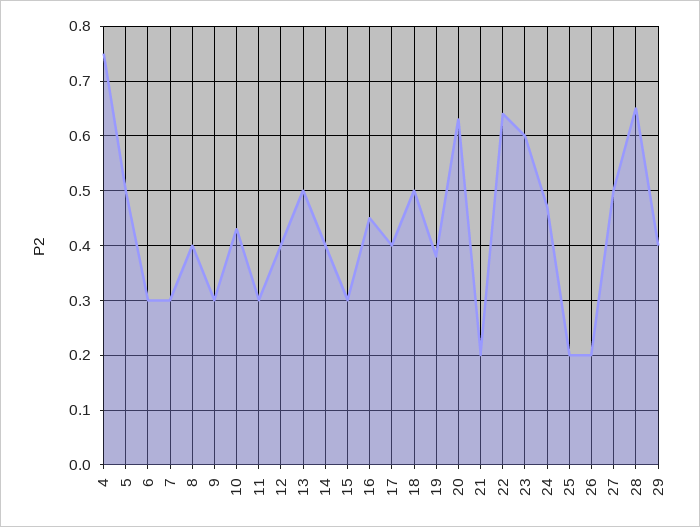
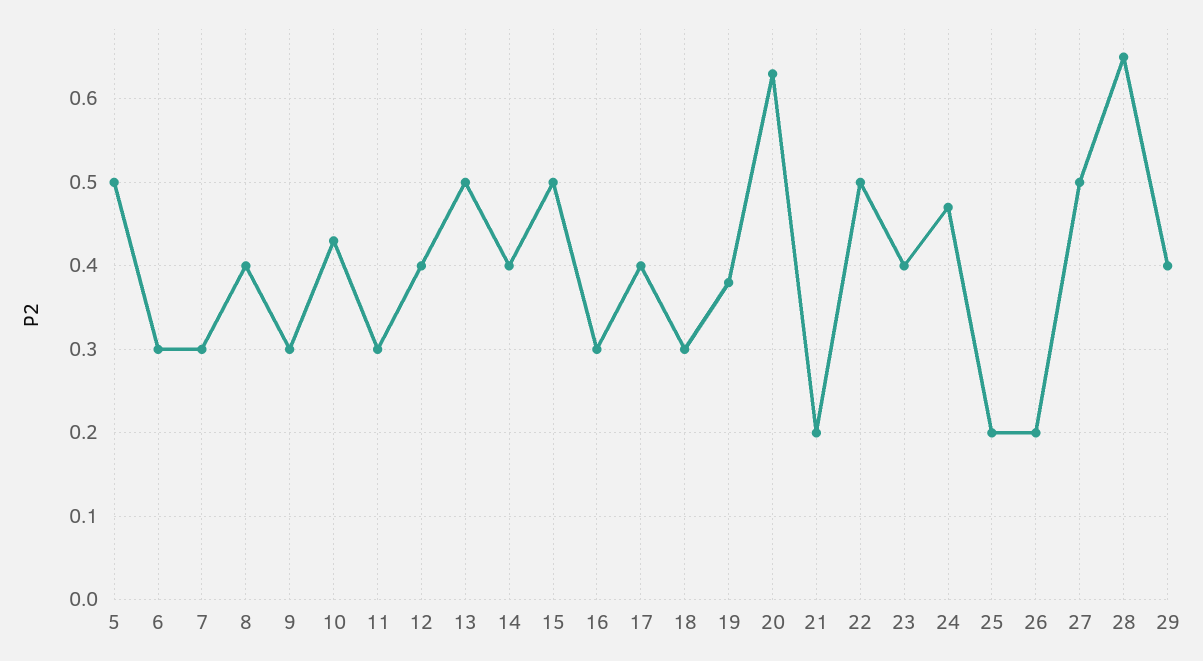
4: 0.75 -> none
15: 0.3 -> 0.5
16: 0.45 -> 0.3
18: 0.5 -> 0.3
22: 0.65 -> 0.5
23: 0.6 -> 0.4

